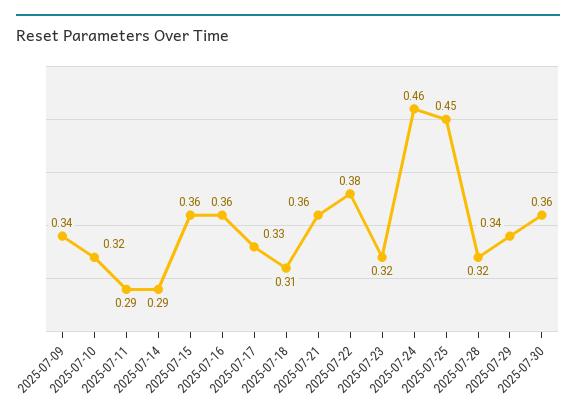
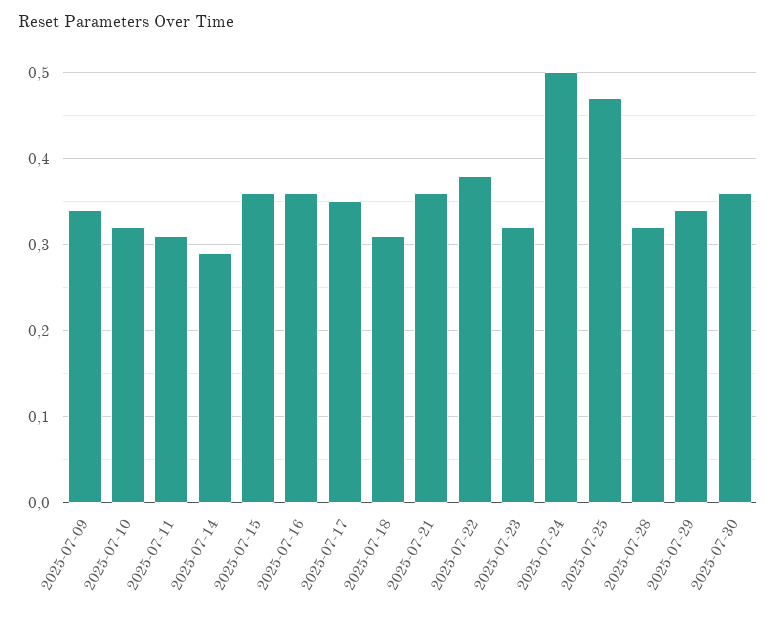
2025-07-11: 0.29 -> 0.31
2025-07-17: 0.33 -> 0.35
2025-07-24: 0.46 -> 0.5
2025-07-25: 0.45 -> 0.47

